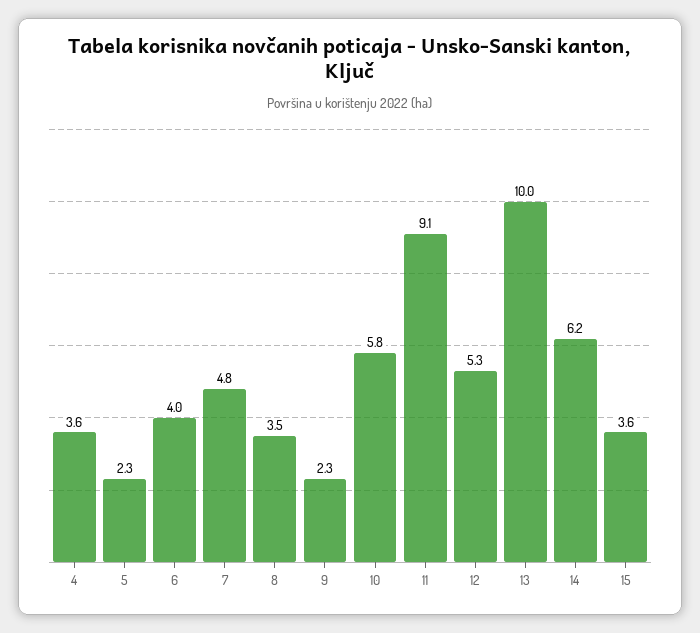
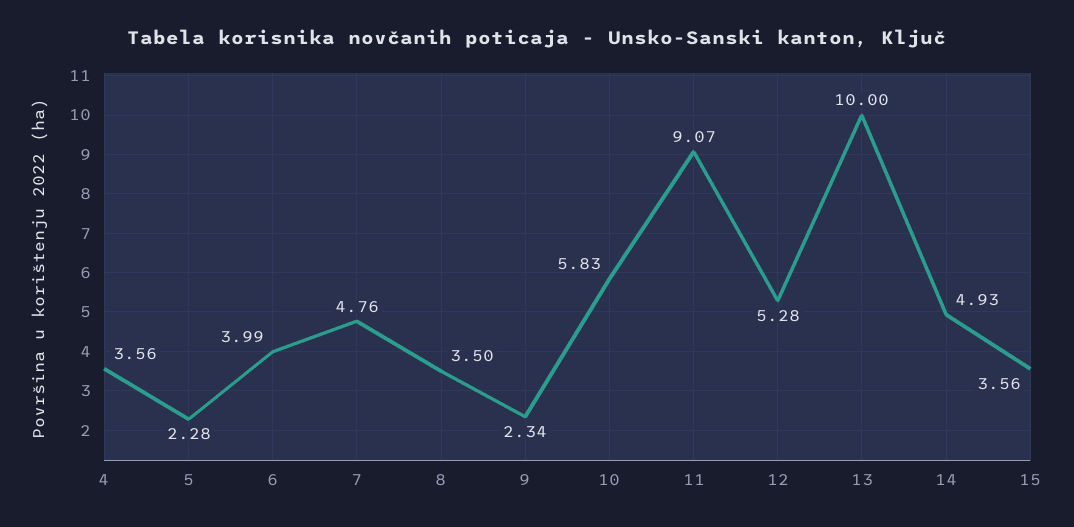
14: 6.2 -> 4.93

